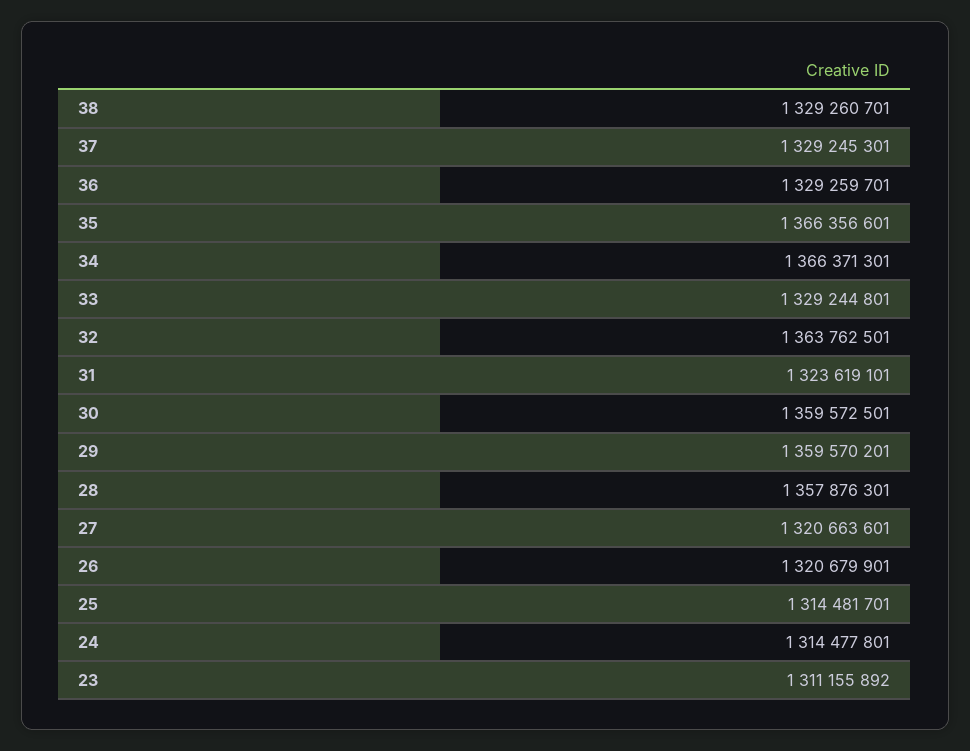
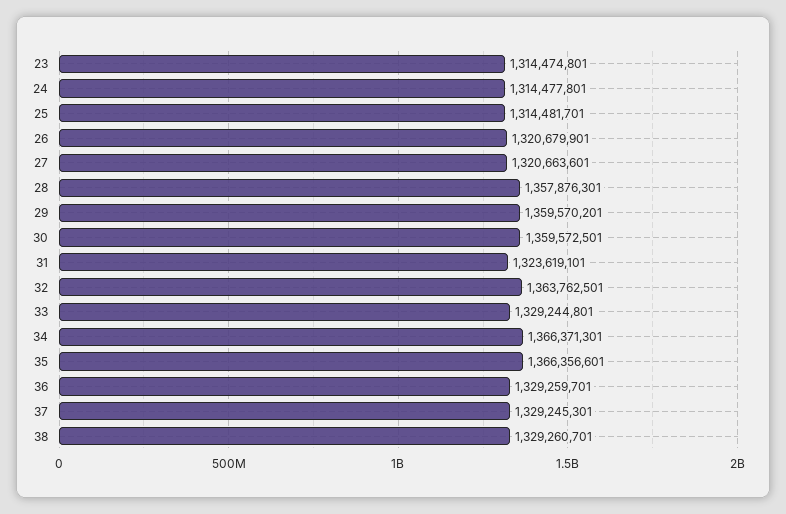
23: 1311155892 -> 1314474801

